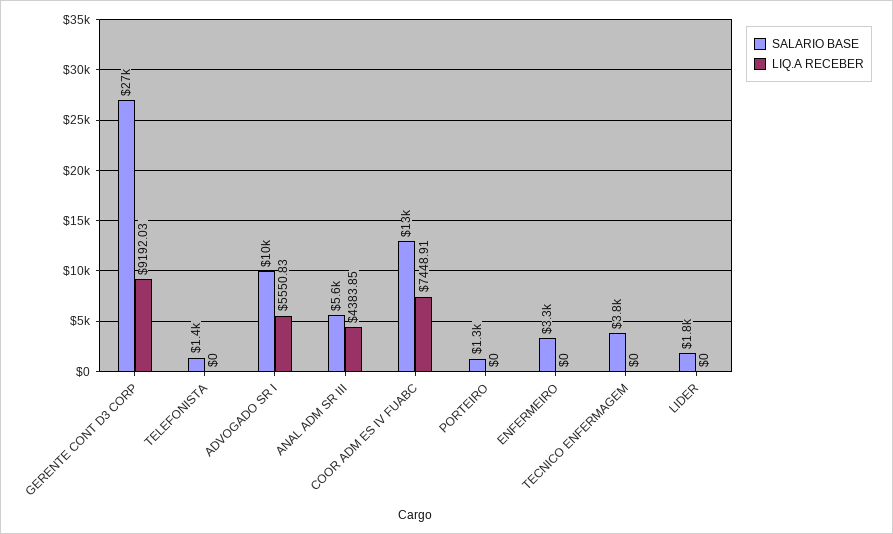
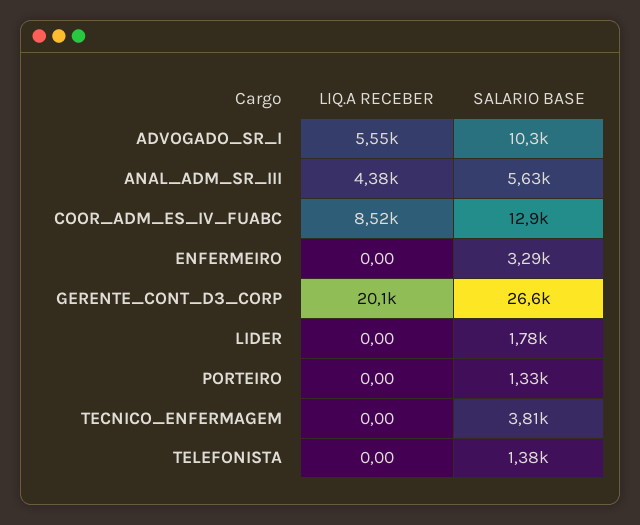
LIQ.A RECEBER, GERENTE CONT D3 CORP: 9192.03 -> 20100
LIQ.A RECEBER, COOR ADM ES IV FUABC: 7448.91 -> 8520

